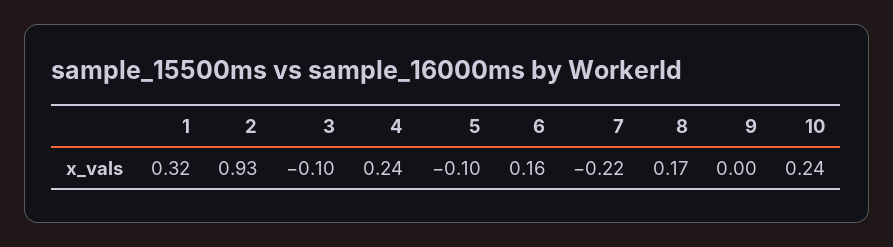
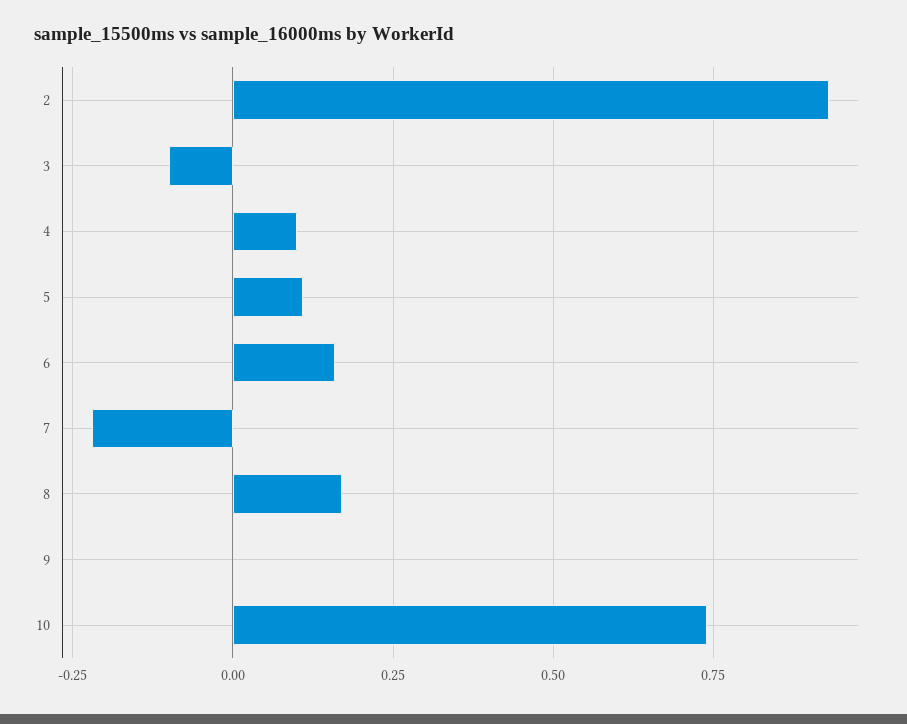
1: 0.32 -> none
4: 0.24 -> 0.1
5: -0.1 -> 0.1
10: 0.24 -> 0.75

